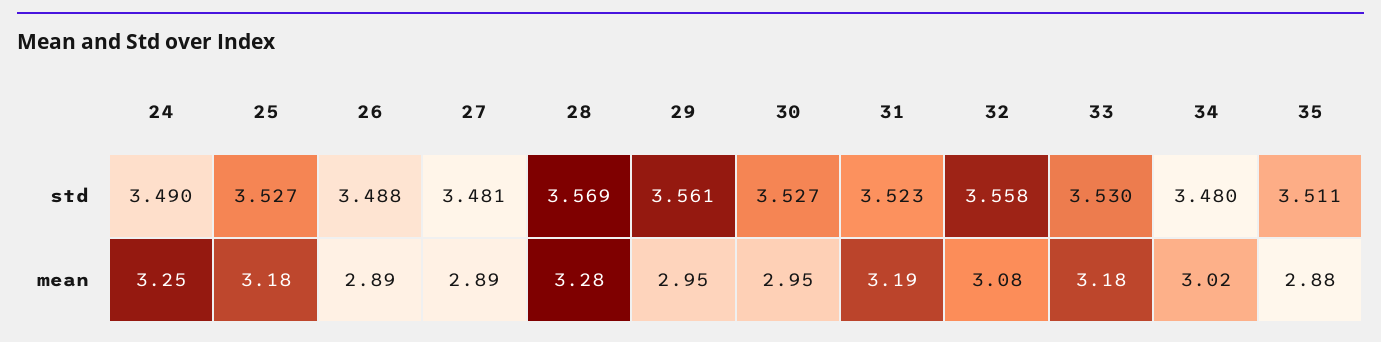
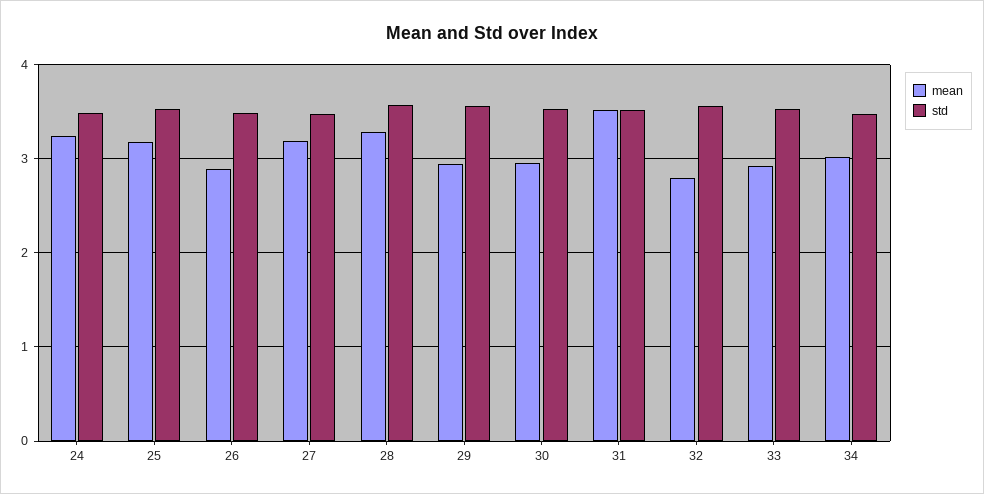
std, 35: 3.511 -> none
mean, 27: 2.89 -> 3.2
mean, 31: 3.19 -> 3.5
mean, 32: 3.08 -> 2.8
mean, 33: 3.18 -> 2.9
mean, 35: 2.88 -> none

